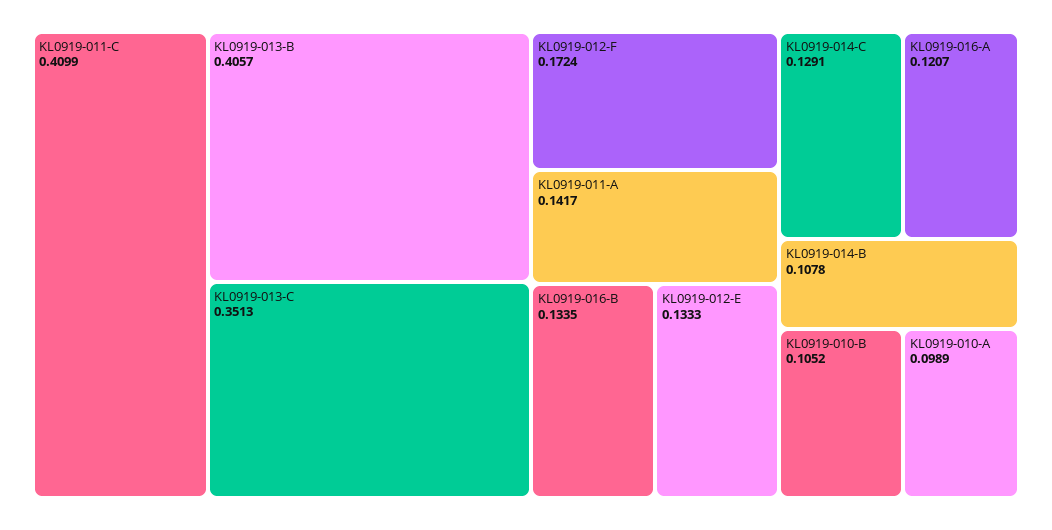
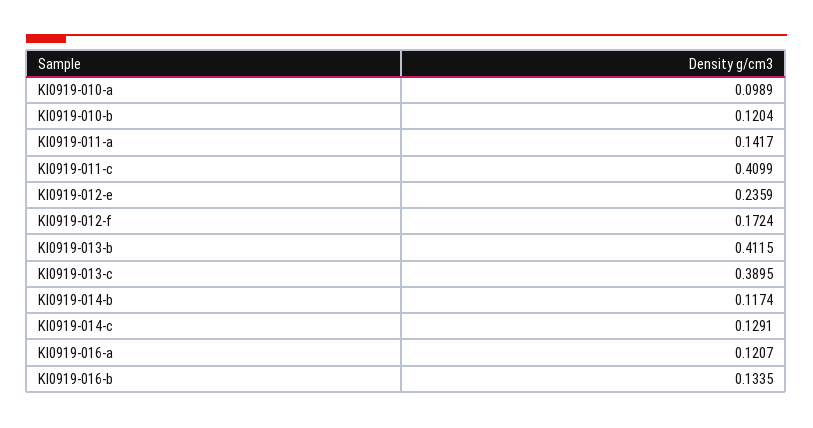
KL0919-013-B: 0.4057 -> 0.4115
KL0919-013-C: 0.3513 -> 0.3895
KL0919-012-E: 0.1333 -> 0.2359
KL0919-014-B: 0.1078 -> 0.1174
KL0919-010-B: 0.1052 -> 0.1204

